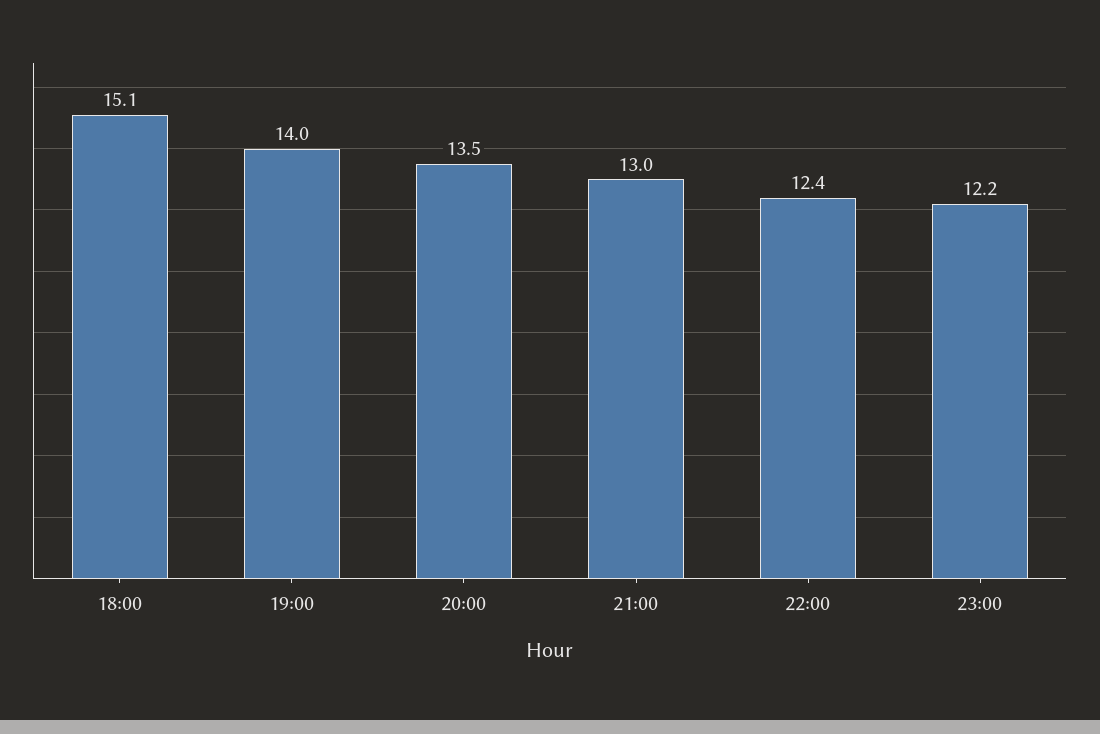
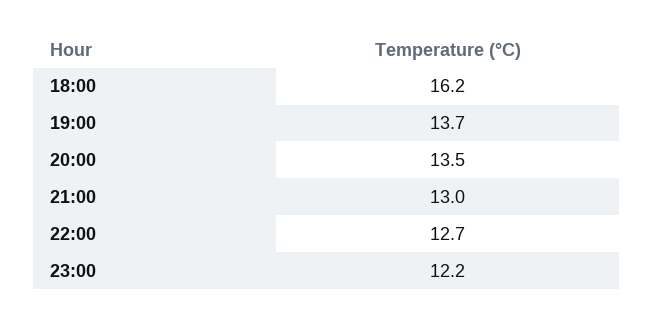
18:00: 15.1 -> 16.2
19:00: 14 -> 13.7
22:00: 12.4 -> 12.7

